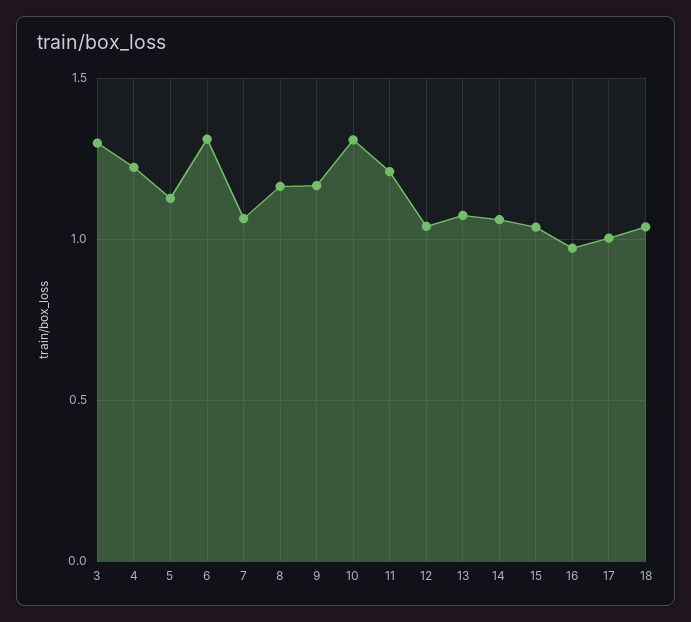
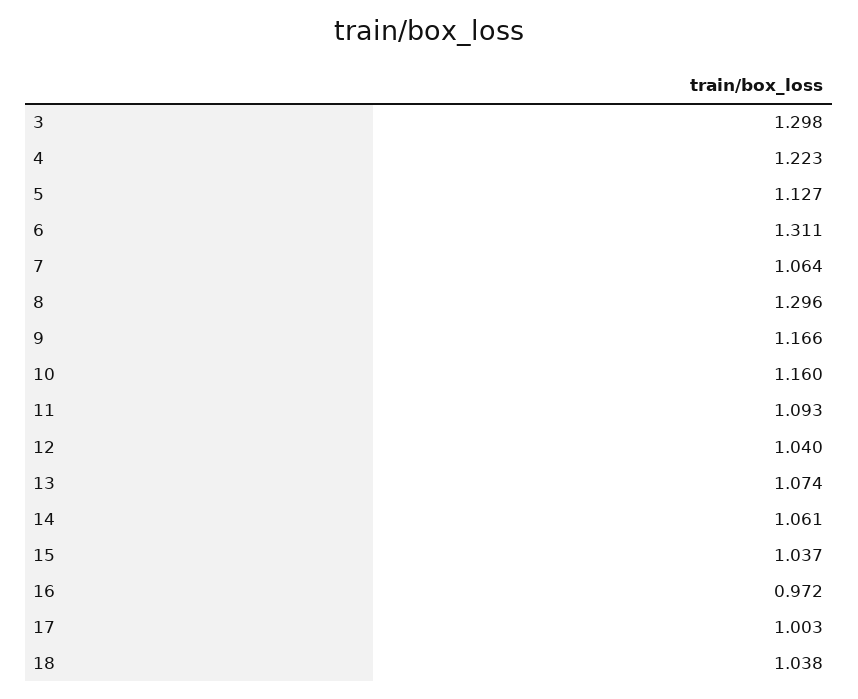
8: 1.15 -> 1.296
10: 1.3 -> 1.16
11: 1.2 -> 1.093

